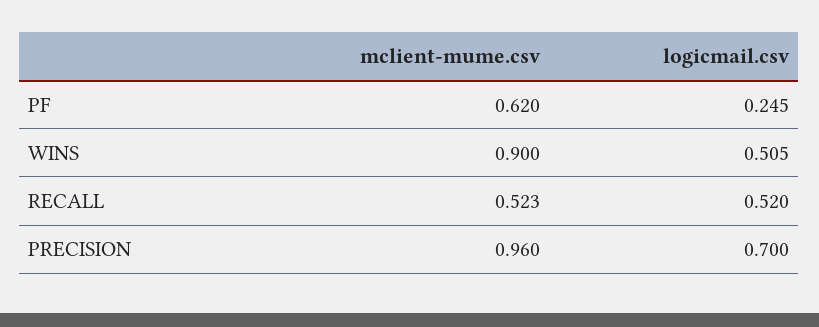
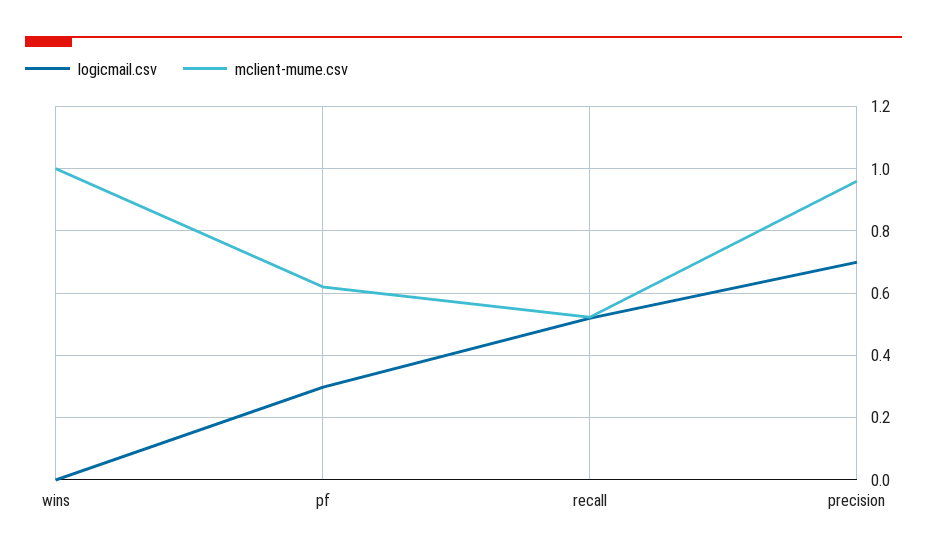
logicmail.csv, PF: 0.245 -> 0.3
mclient-mume.csv, WINS: 0.9 -> 1
logicmail.csv, WINS: 0.505 -> 0

